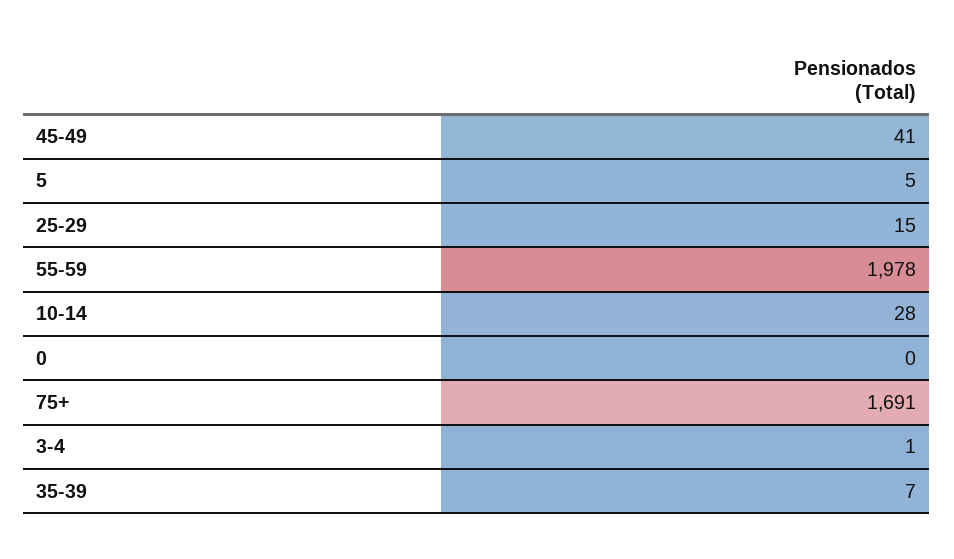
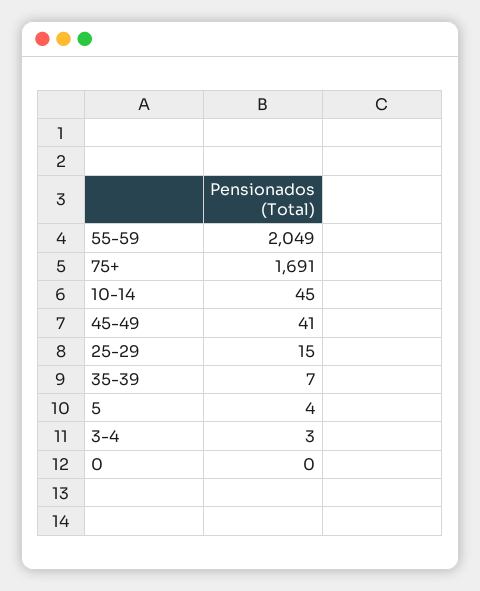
5: 5 -> 4
55-59: 1978 -> 2049
10-14: 28 -> 45
3-4: 1 -> 3

